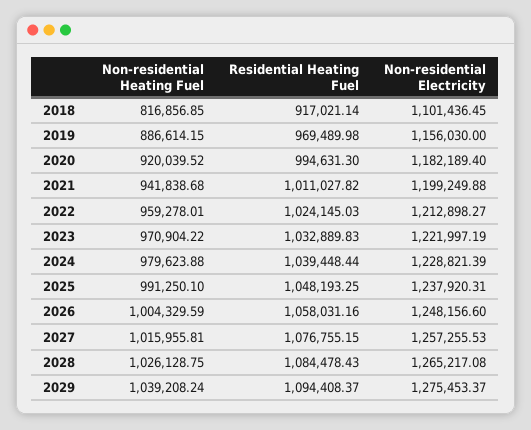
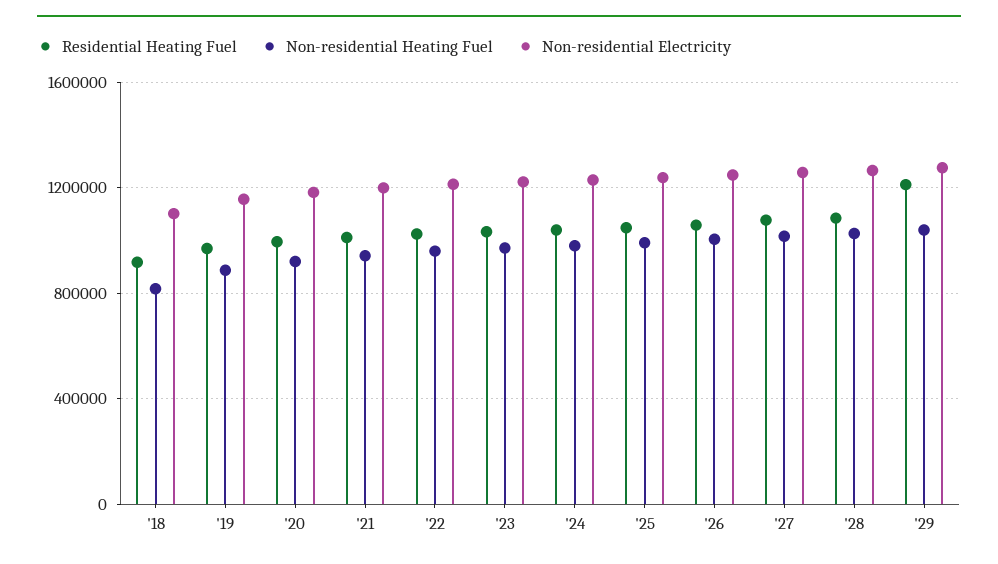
Residential Heating Fuel, 2029: 1094408.37 -> 1200000

